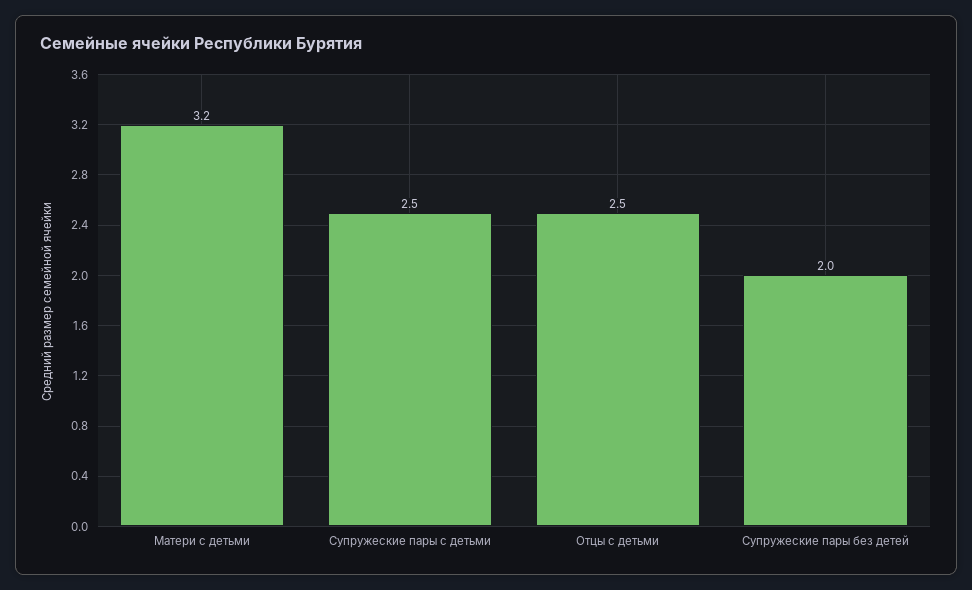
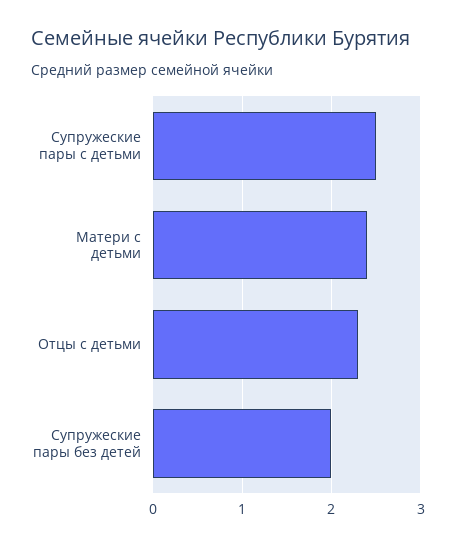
Матери с детьми: 3.2 -> 2.4
Отцы с детьми: 2.5 -> 2.3

